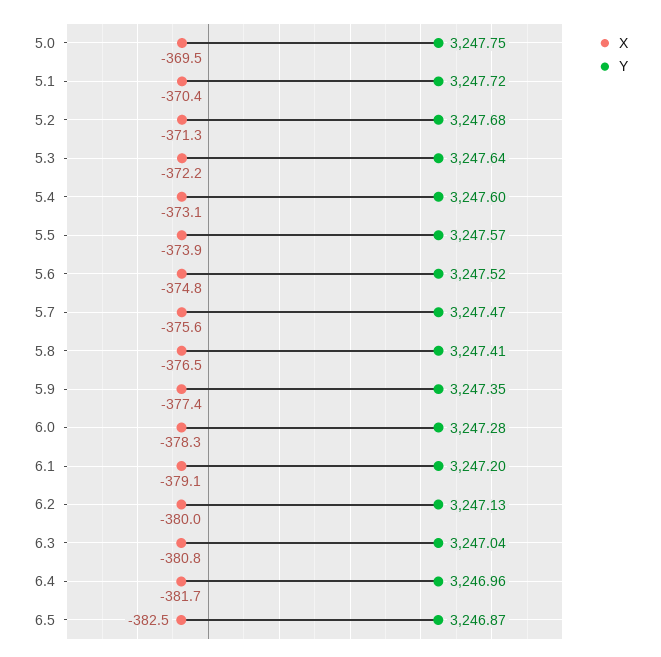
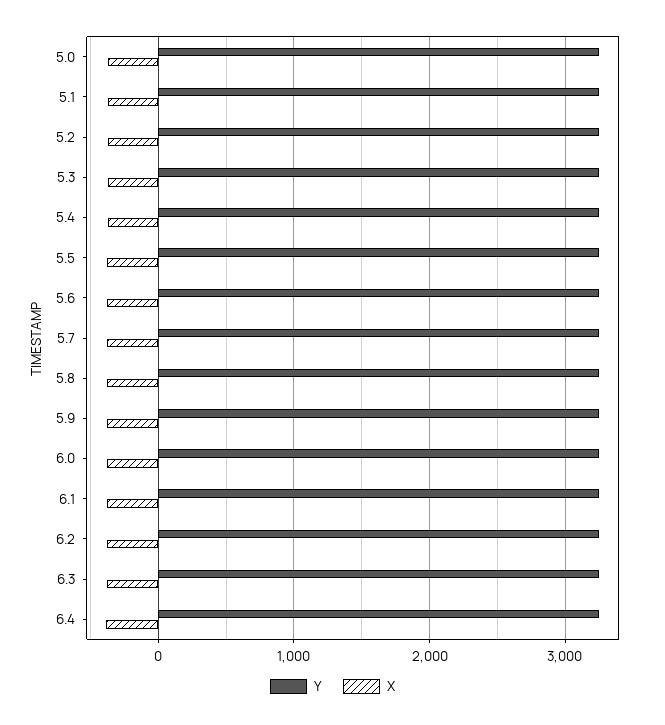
X, 6.5: -382.5 -> none
Y, 6.5: 3246.87 -> none

